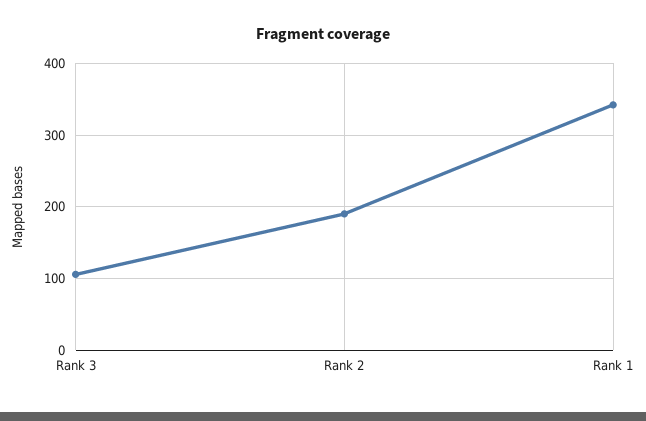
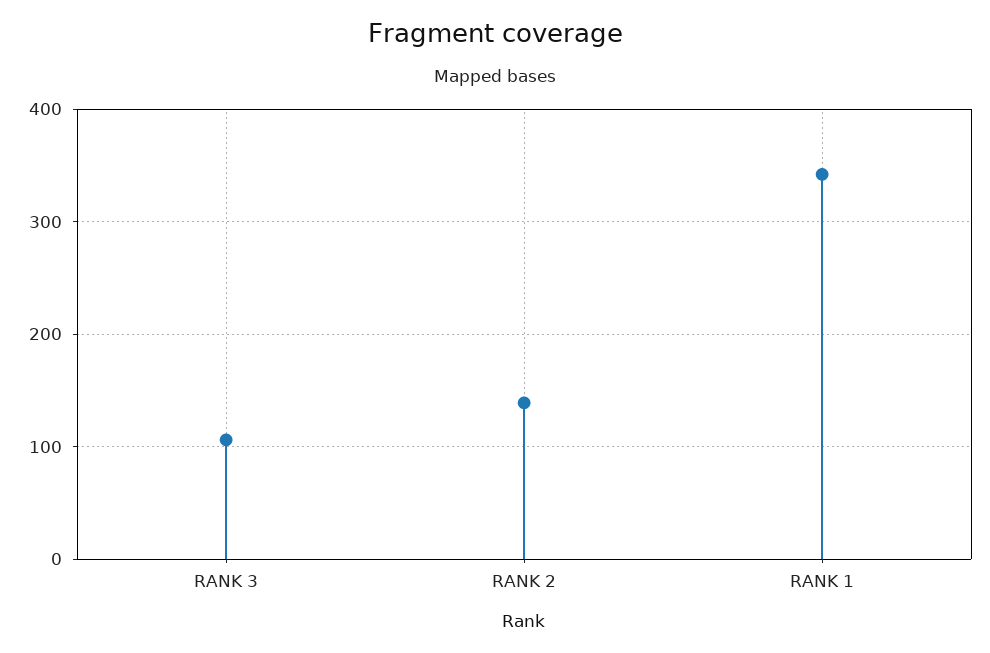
Rank 2: 190 -> 140

